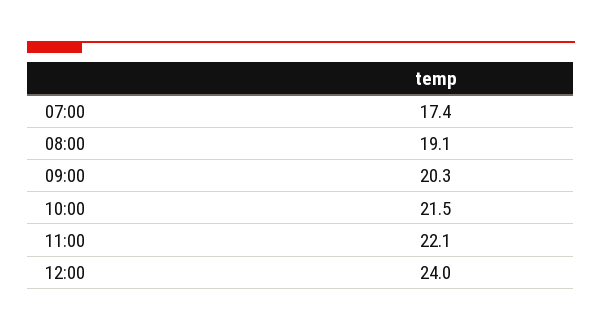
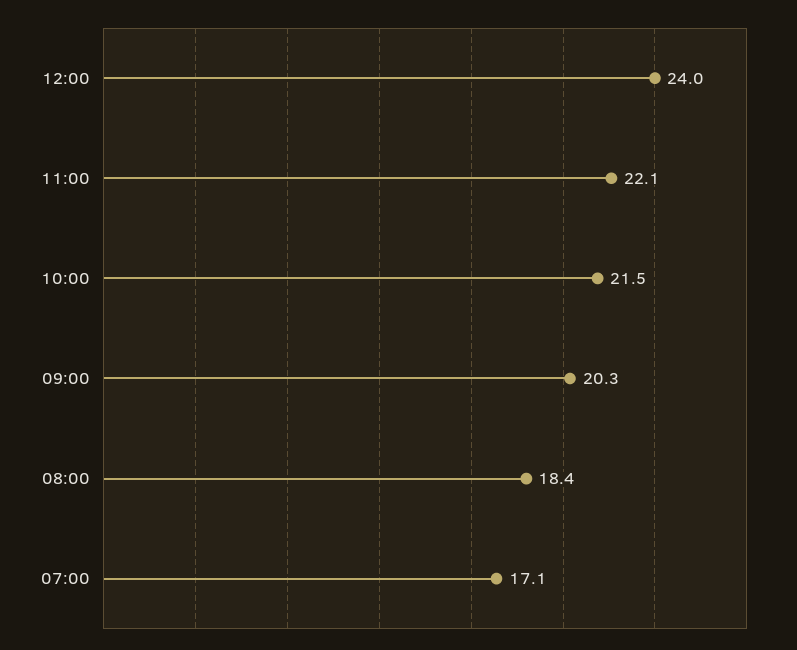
07:00: 17.4 -> 17.1
08:00: 19.1 -> 18.4

